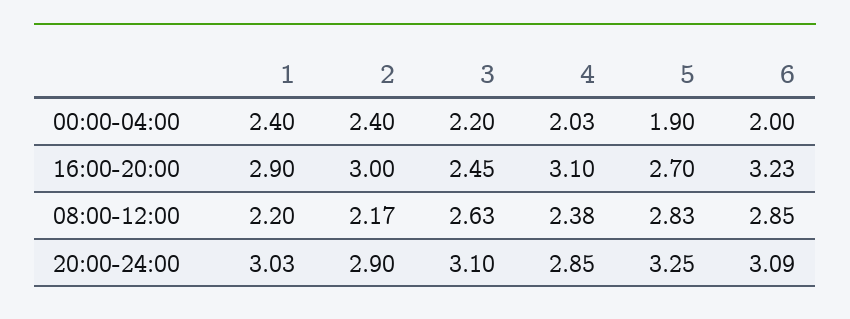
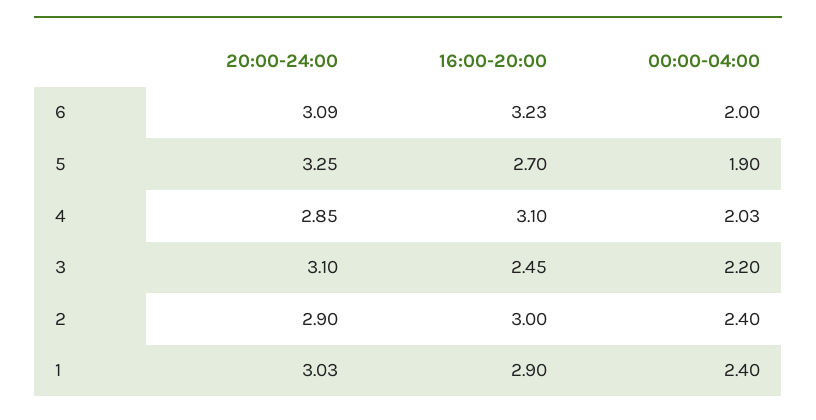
1, 08:00-12:00: 2.2 -> none
2, 08:00-12:00: 2.17 -> none
3, 08:00-12:00: 2.63 -> none
4, 08:00-12:00: 2.38 -> none
5, 08:00-12:00: 2.83 -> none
6, 08:00-12:00: 2.85 -> none

